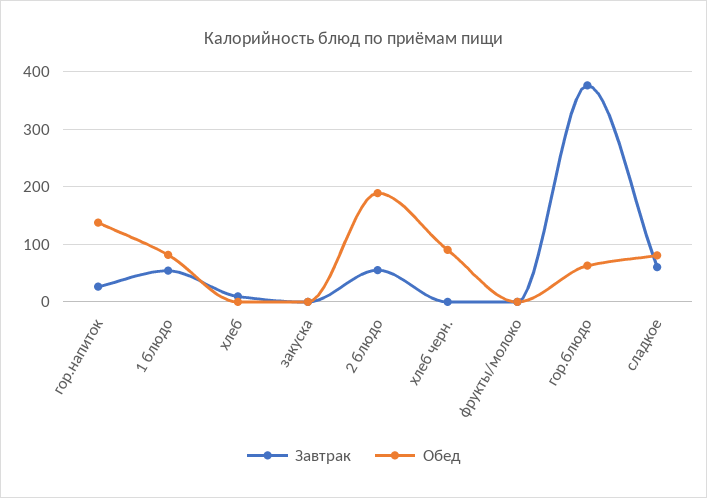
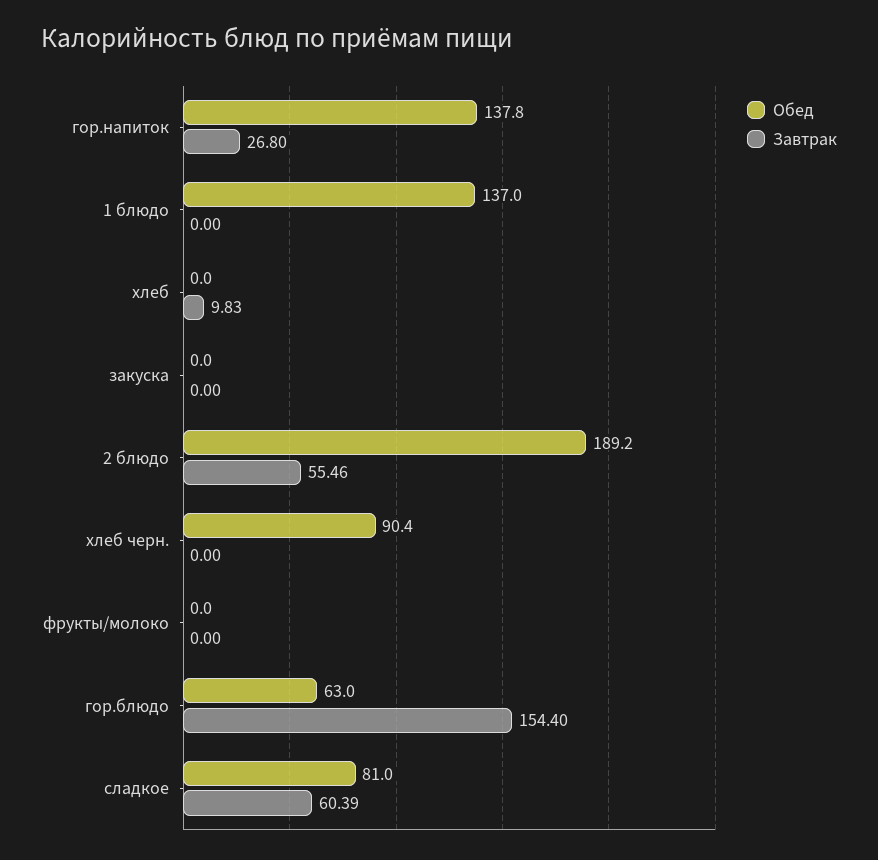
Завтрак, 1 блюдо: 60 -> 0
Обед, 1 блюдо: 80 -> 137
Завтрак, гор.блюдо: 380 -> 154.4

